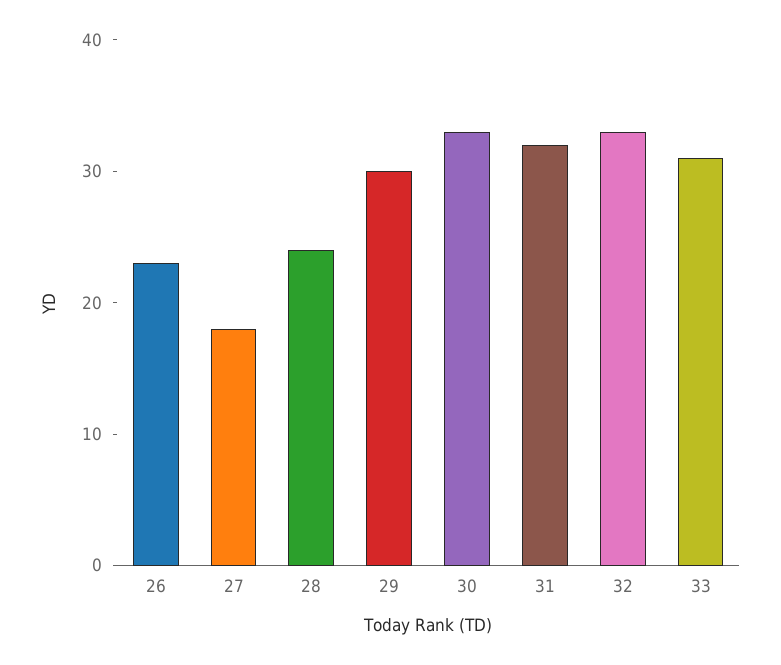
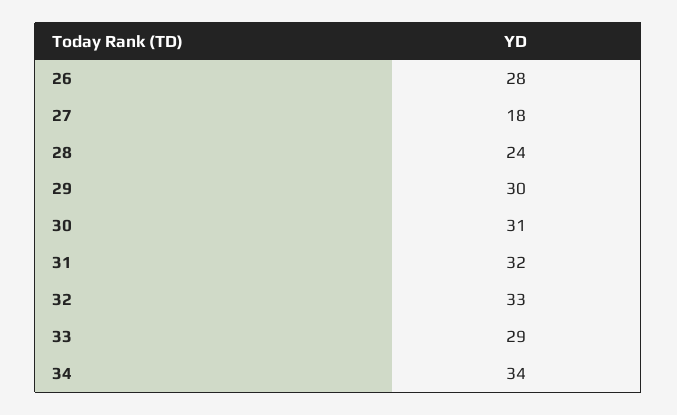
26: 23 -> 28
30: 33 -> 31
33: 31 -> 29
34: none -> 34

